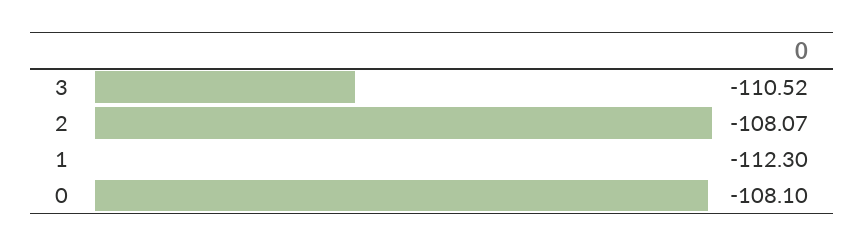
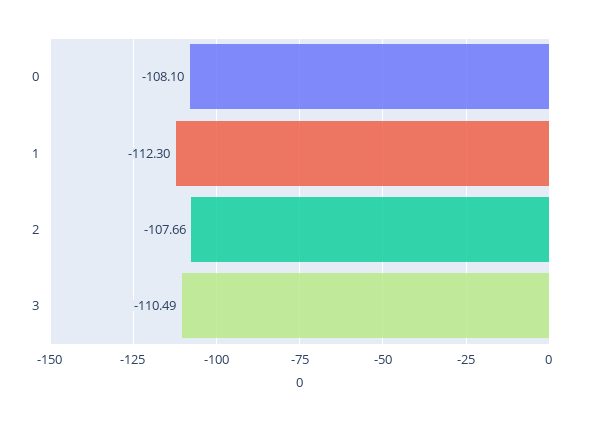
3: -110.52 -> -110.49
2: -108.07 -> -107.66

